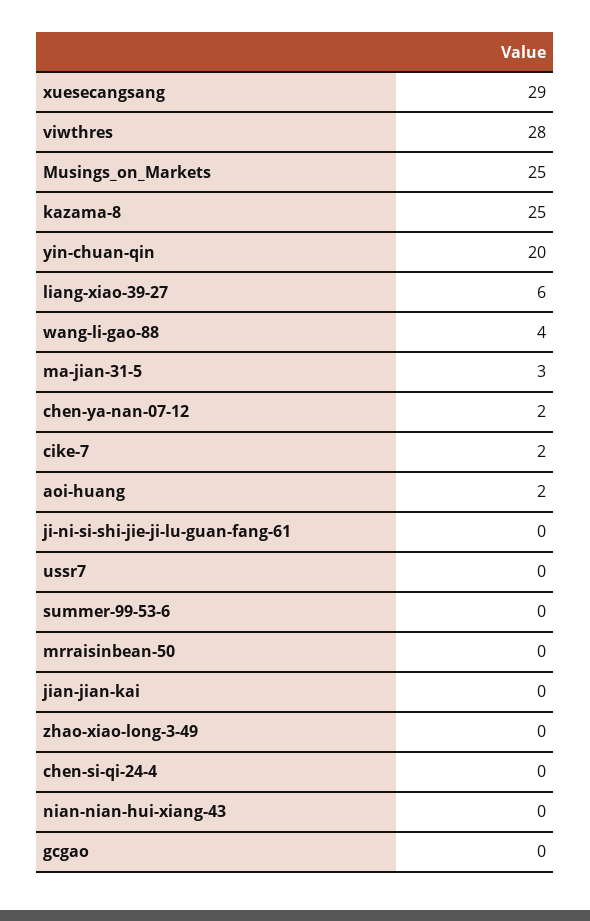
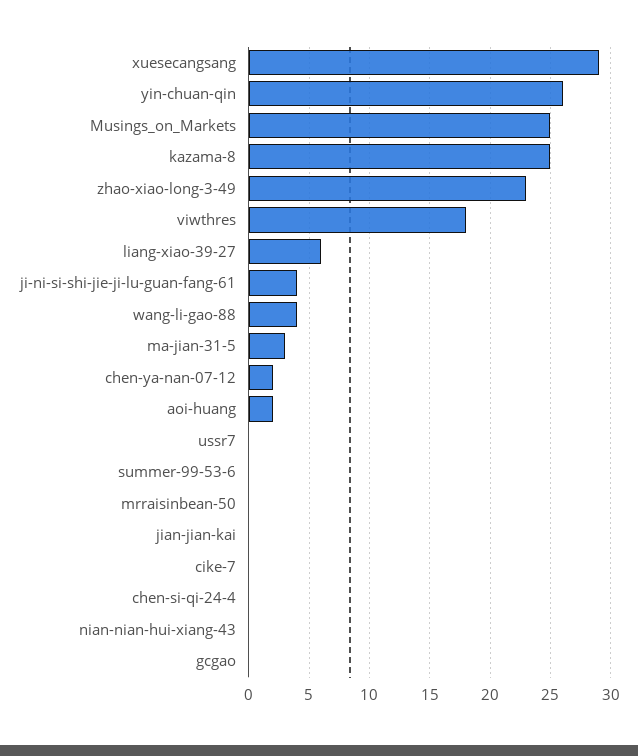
viwthres: 28 -> 18
yin-chuan-qin: 20 -> 26
cike-7: 2 -> 0
ji-ni-si-shi-jie-ji-lu-guan-fang-61: 0 -> 4
zhao-xiao-long-3-49: 0 -> 23

